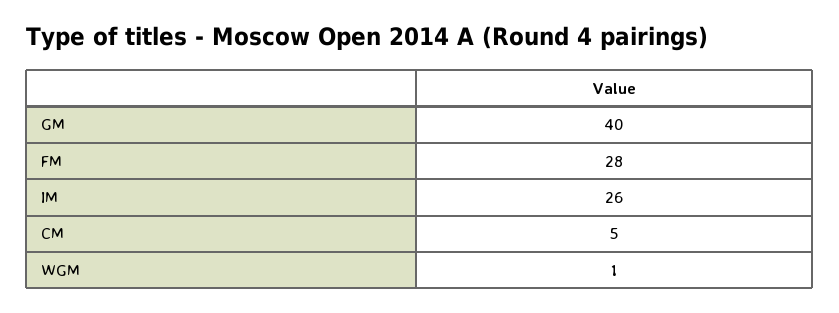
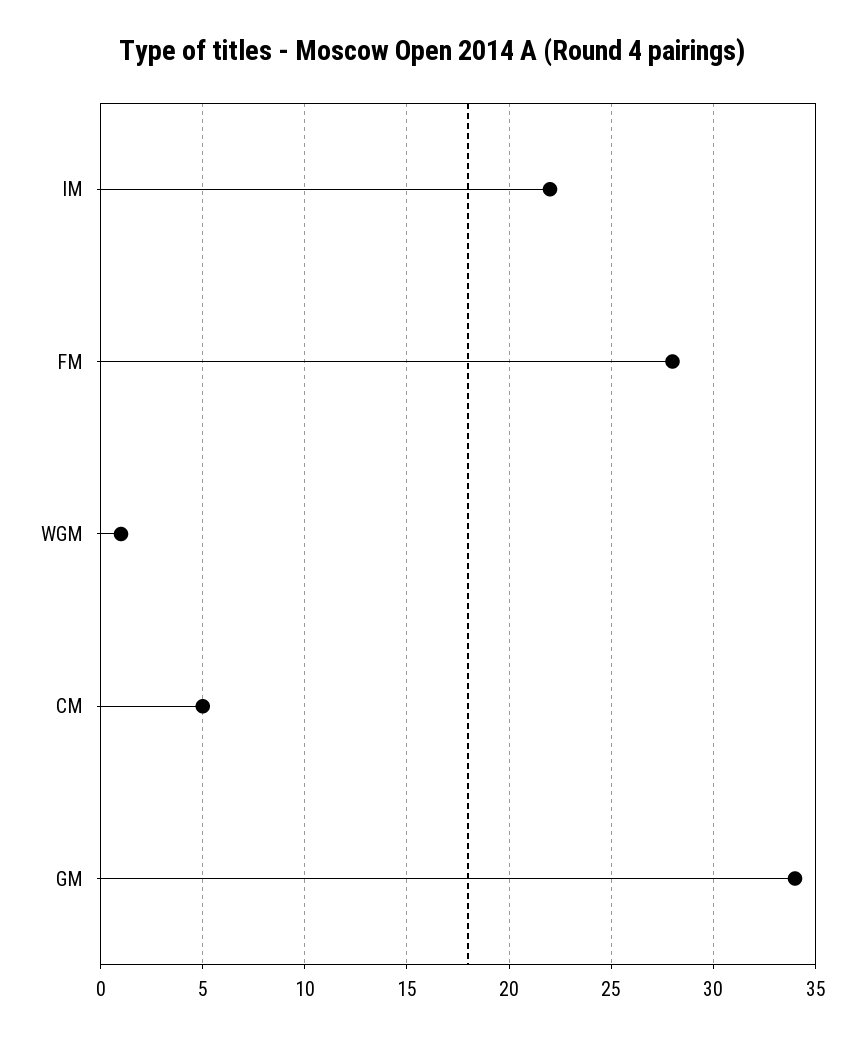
GM: 40 -> 34
IM: 26 -> 22

